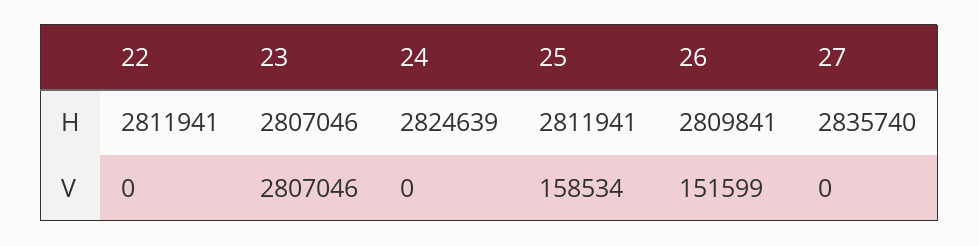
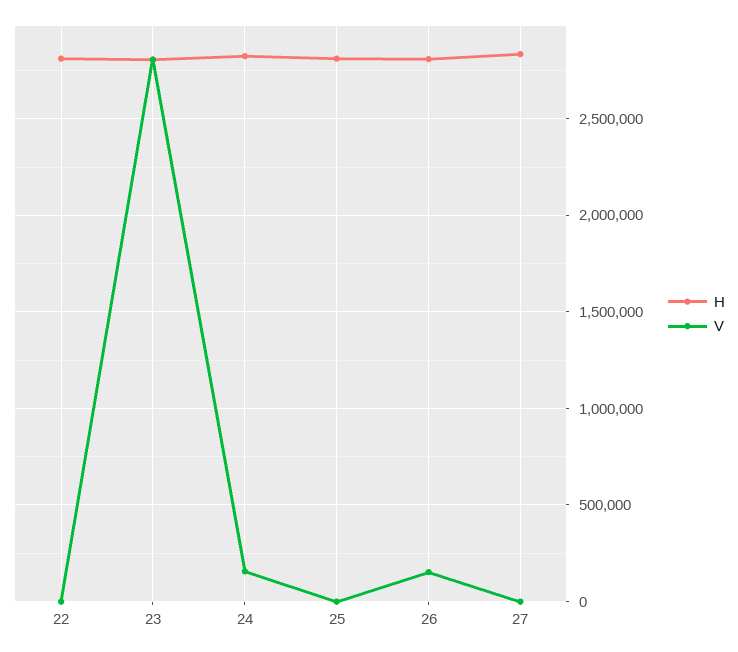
V, 24: 0 -> 150000
V, 25: 158534 -> 0

